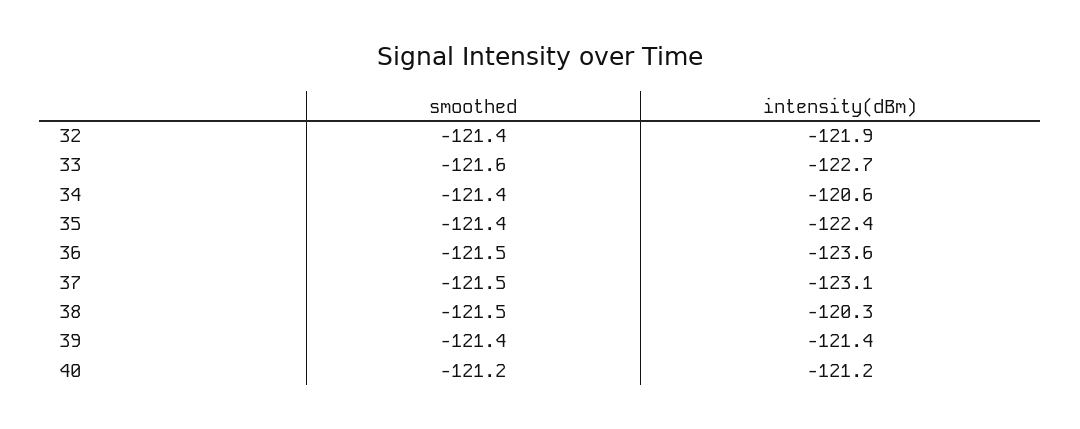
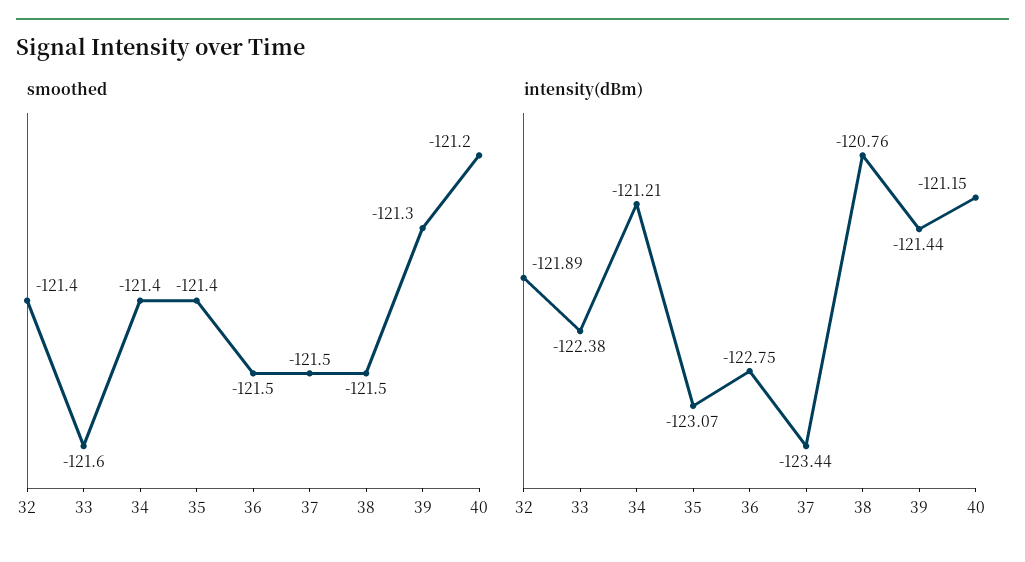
intensity(dBm), 33: -122.7 -> -122.38
intensity(dBm), 34: -120.6 -> -121.21
intensity(dBm), 35: -122.4 -> -123.07
intensity(dBm), 36: -123.6 -> -122.75
intensity(dBm), 37: -123.1 -> -123.44
intensity(dBm), 38: -120.3 -> -120.76
smoothed, 39: -121.4 -> -121.3

